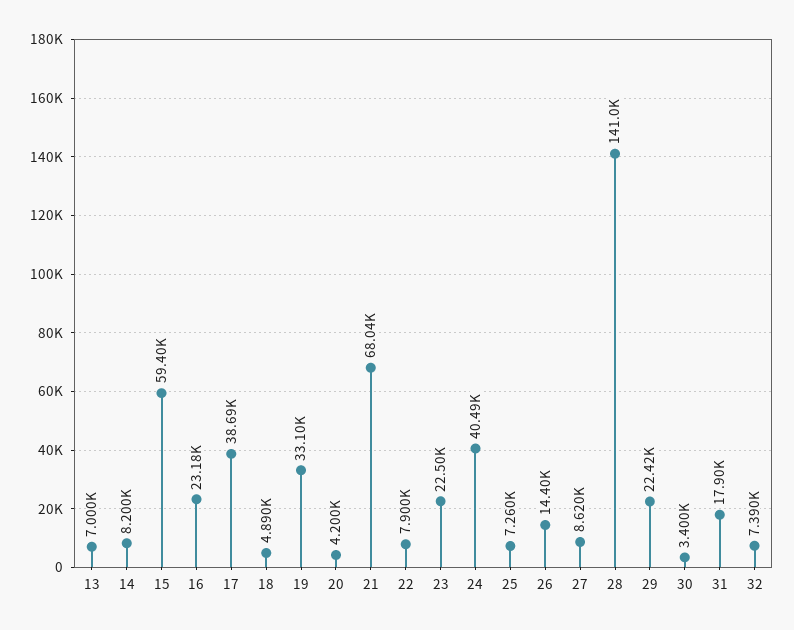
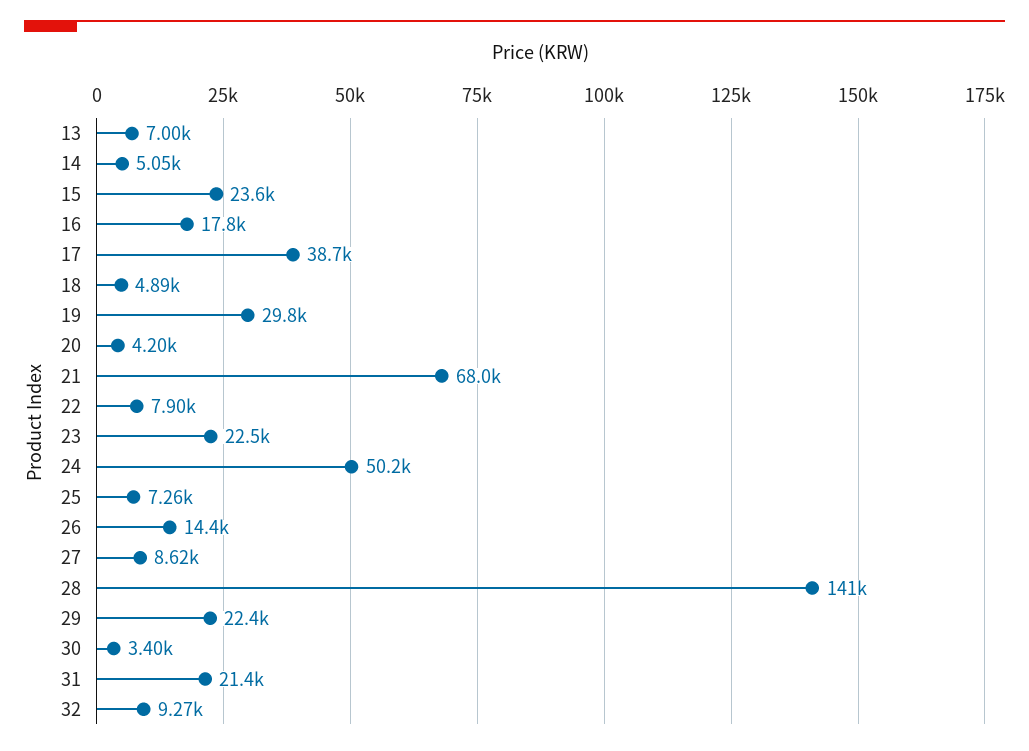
14: 8200 -> 5050
15: 59400 -> 23600
16: 23180 -> 17800
19: 33100 -> 29800
24: 40490 -> 50200
31: 17900 -> 21400
32: 7390 -> 9270

